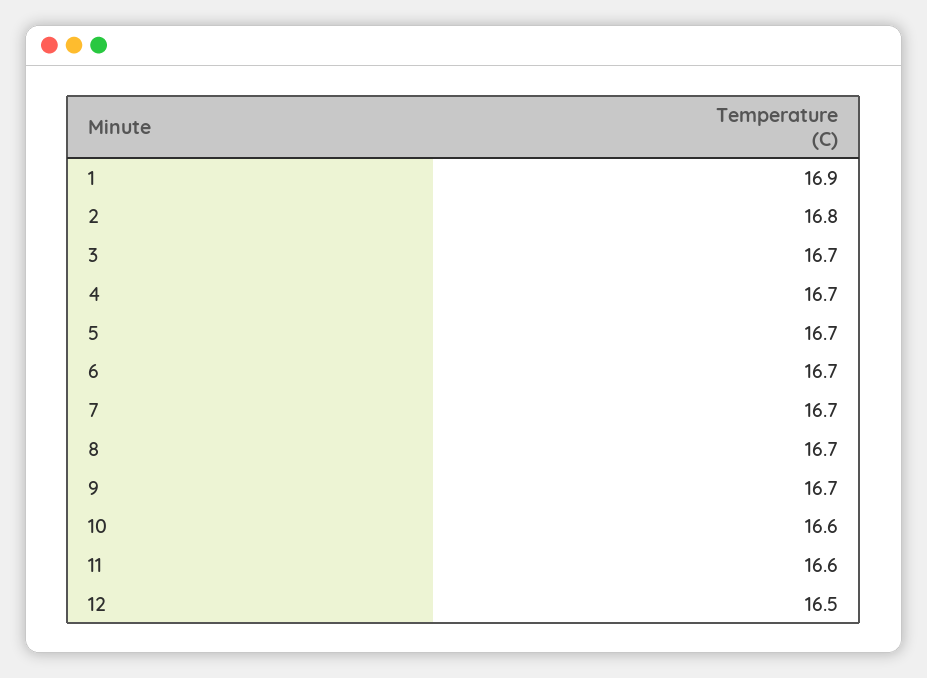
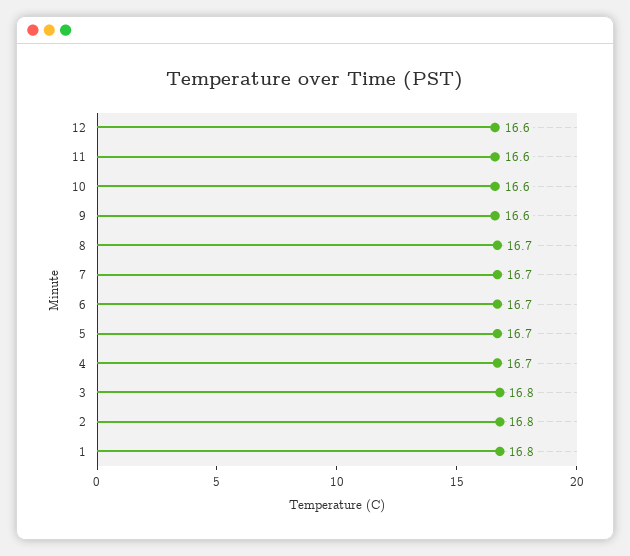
1: 16.9 -> 16.8
3: 16.7 -> 16.8
9: 16.7 -> 16.6
12: 16.5 -> 16.6

